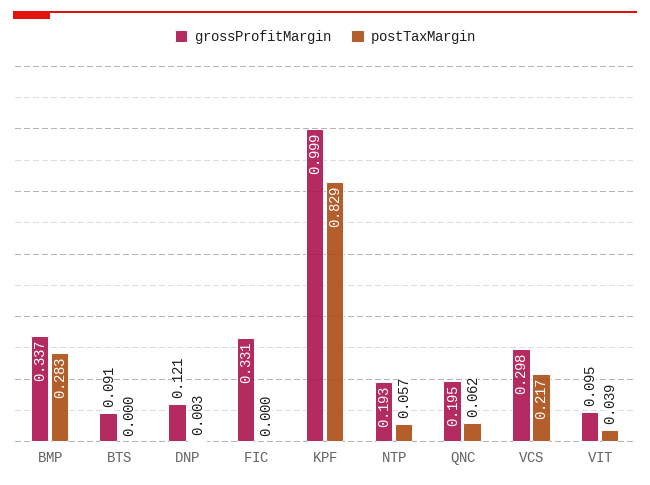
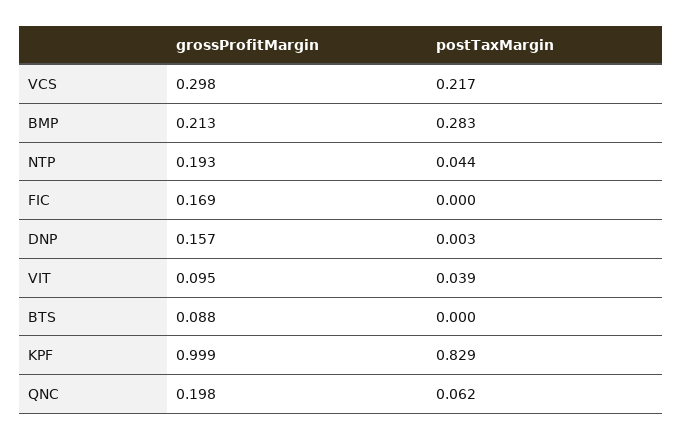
grossProfitMargin, BMP: 0.337 -> 0.213
grossProfitMargin, BTS: 0.091 -> 0.088
grossProfitMargin, DNP: 0.121 -> 0.157
grossProfitMargin, FIC: 0.331 -> 0.169
postTaxMargin, NTP: 0.057 -> 0.044
grossProfitMargin, QNC: 0.195 -> 0.198

